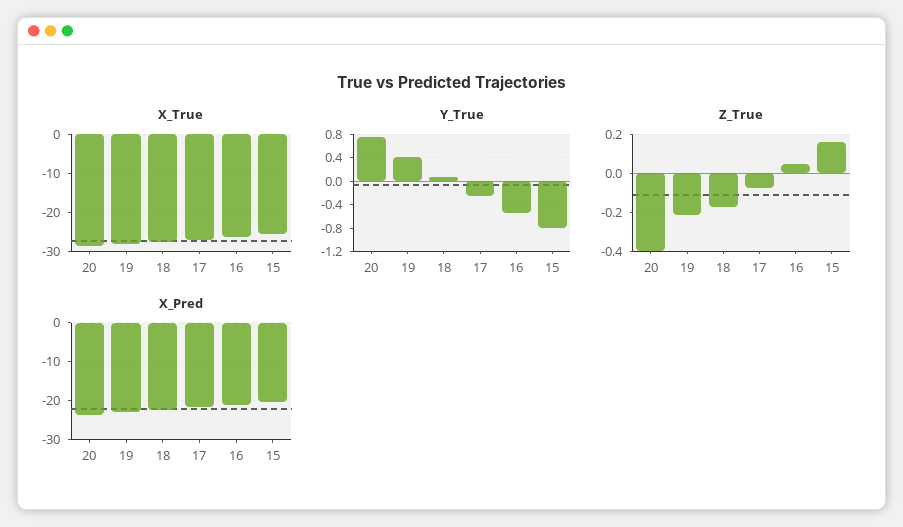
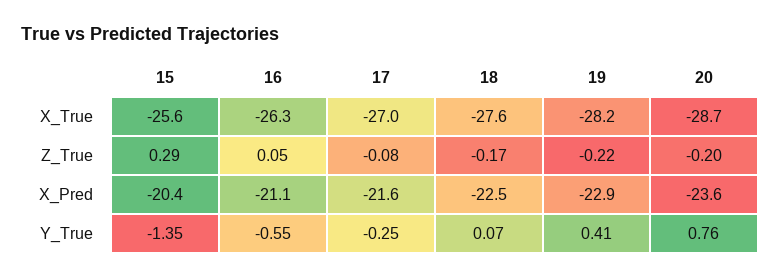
Y_True, 15: -0.8 -> -1.35
Z_True, 20: -0.4 -> -0.2
Z_True, 15: 0.15 -> 0.29

